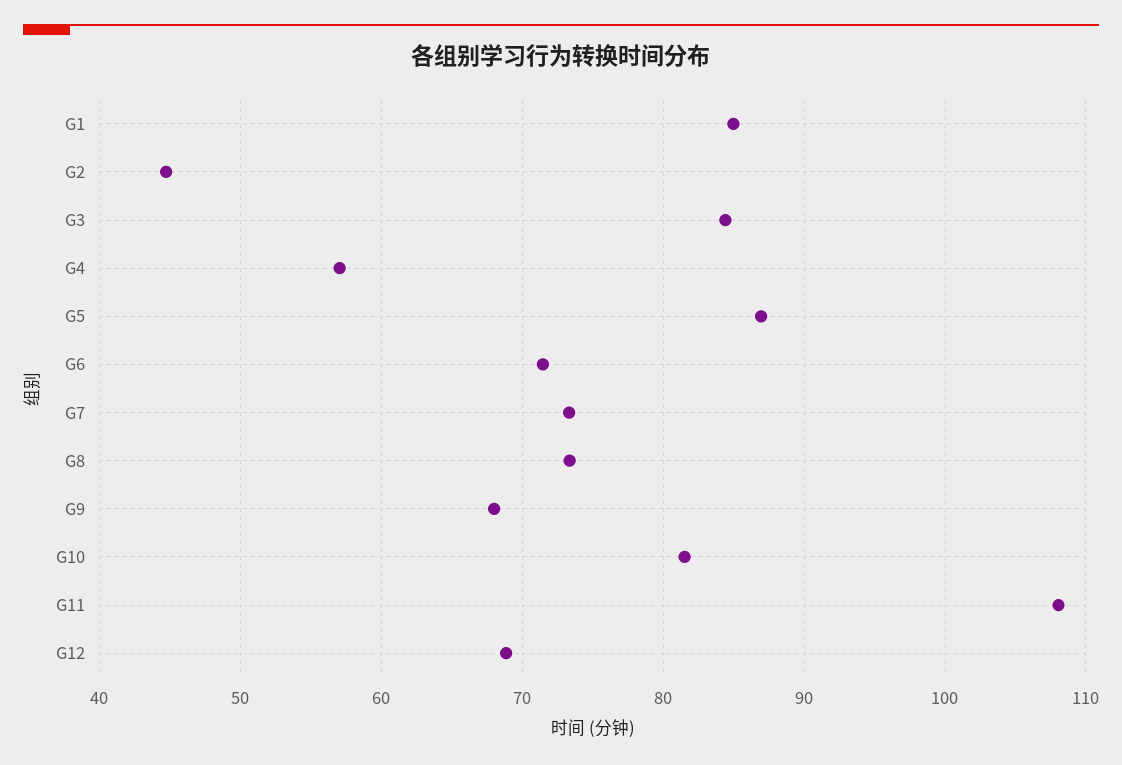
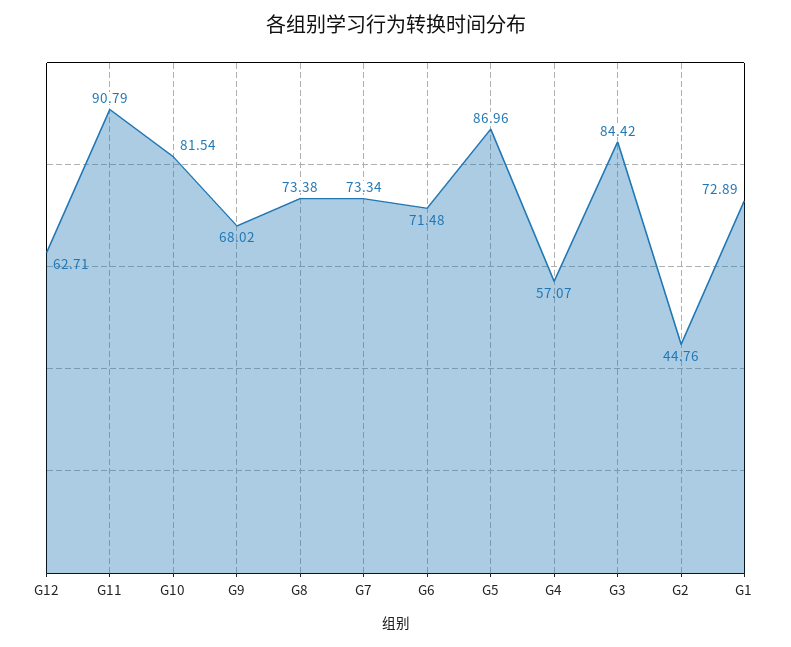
G1: 85 -> 72.89
G11: 108 -> 90.79
G12: 69 -> 62.71

